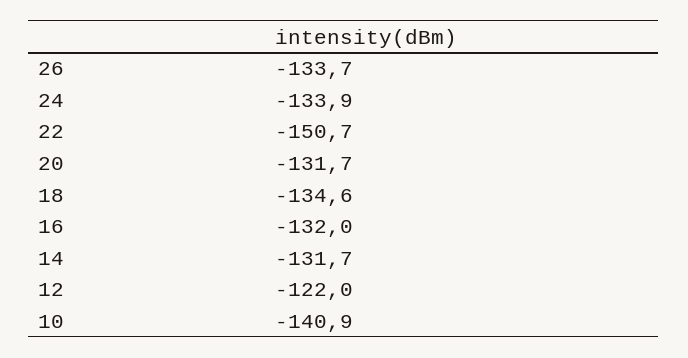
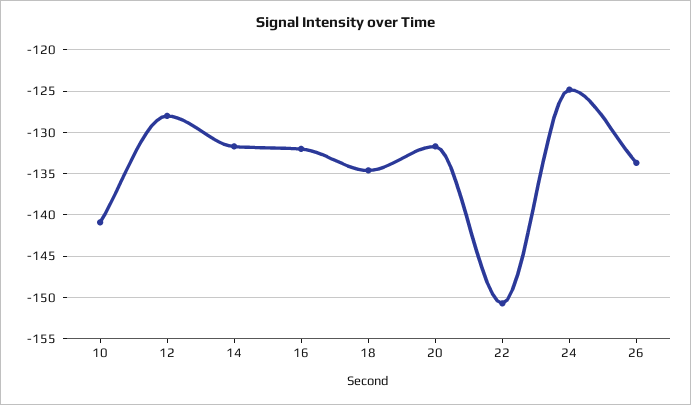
24: -133.9 -> -125
12: -122 -> -128

